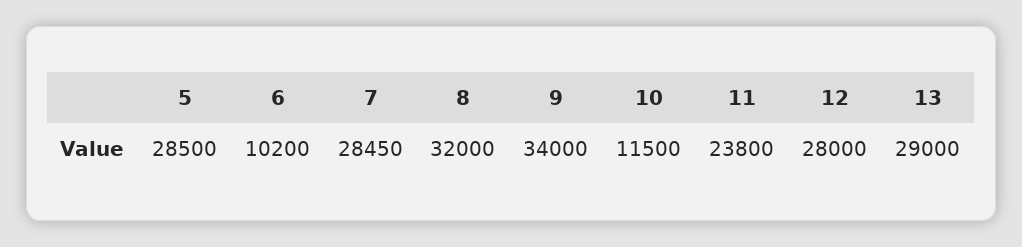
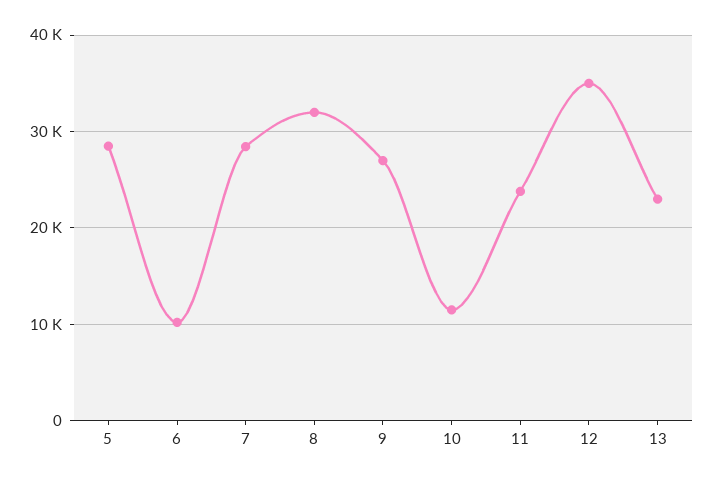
9: 34000 -> 27000
12: 28000 -> 35000
13: 29000 -> 23000

